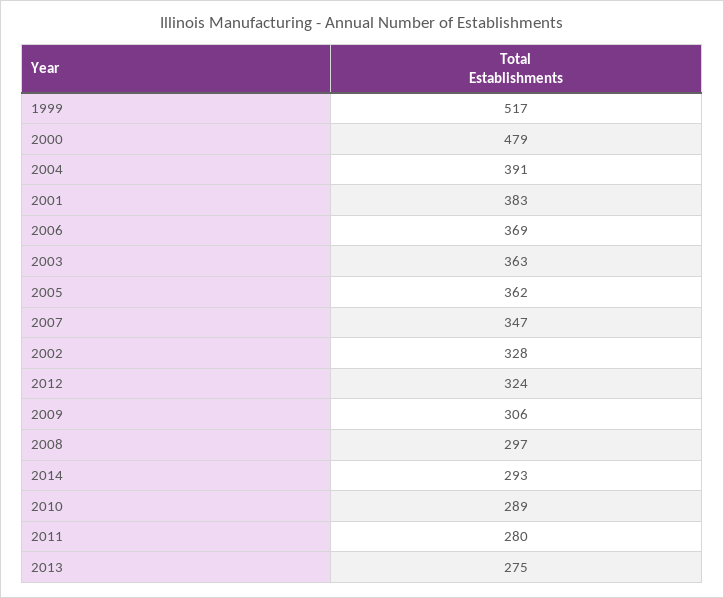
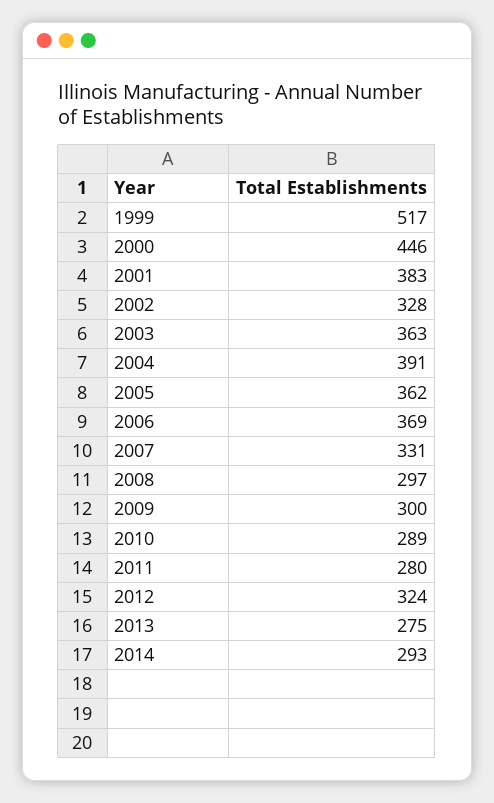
2000: 479 -> 446
2007: 347 -> 331
2009: 306 -> 300

